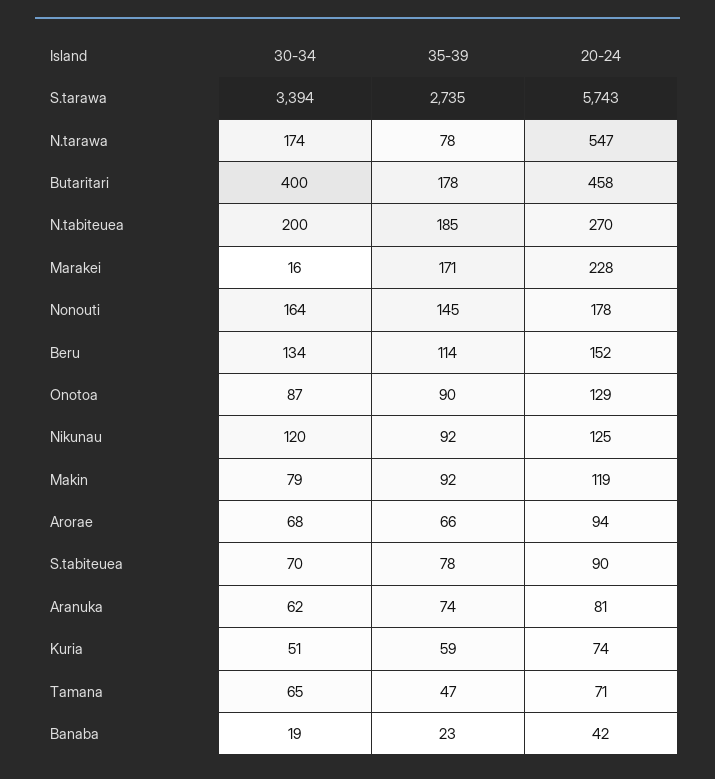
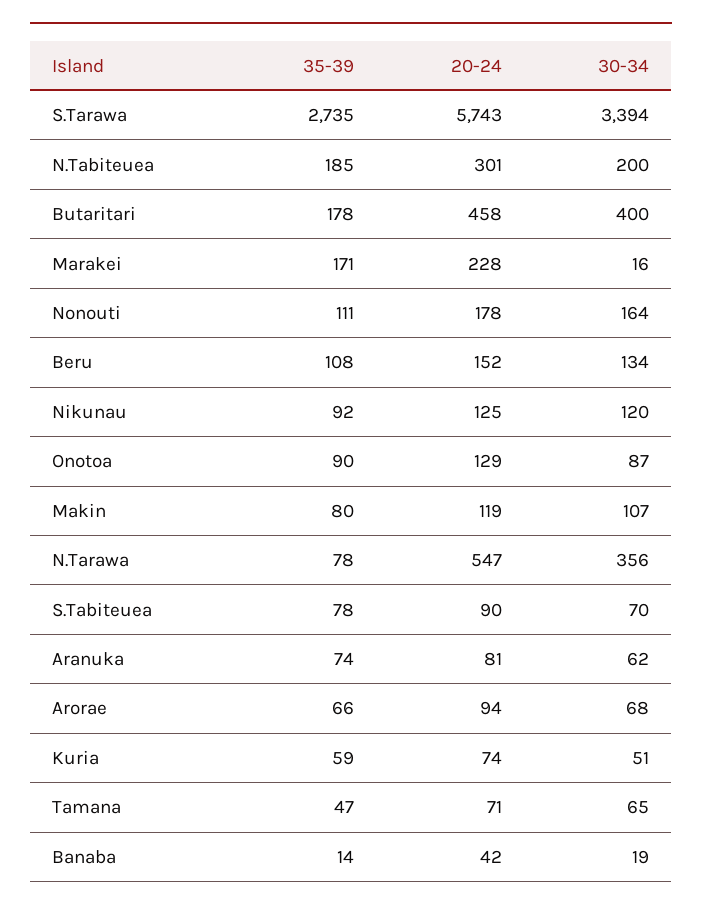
30-34, N.tarawa: 174 -> 356
20-24, N.tabiteuea: 270 -> 301
35-39, Nonouti: 145 -> 111
35-39, Beru: 114 -> 108
30-34, Makin: 79 -> 107
35-39, Makin: 92 -> 80
35-39, Banaba: 23 -> 14

